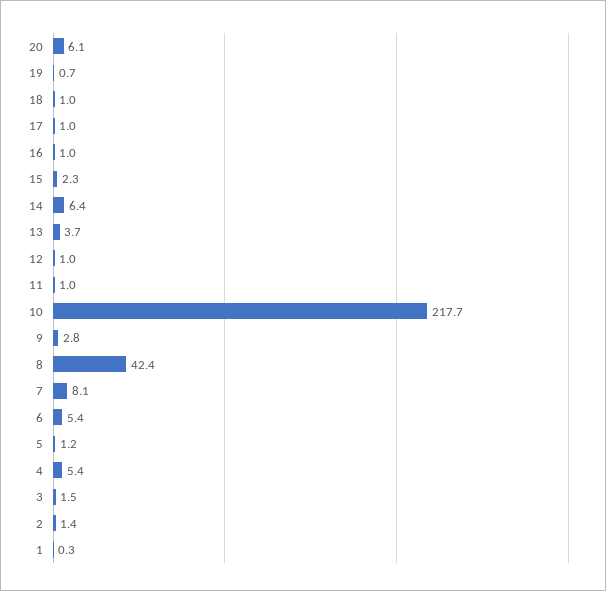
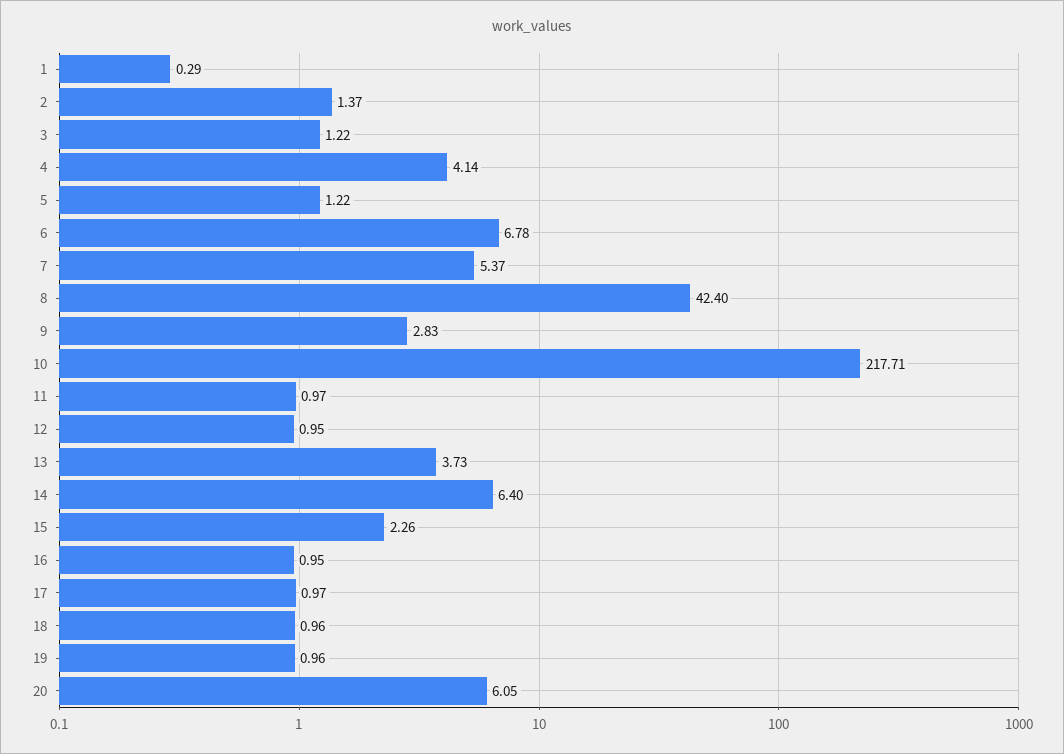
19: 0.7 -> 0.96
7: 8.1 -> 5.37
6: 5.4 -> 6.78
4: 5.4 -> 4.14
3: 1.5 -> 1.22

